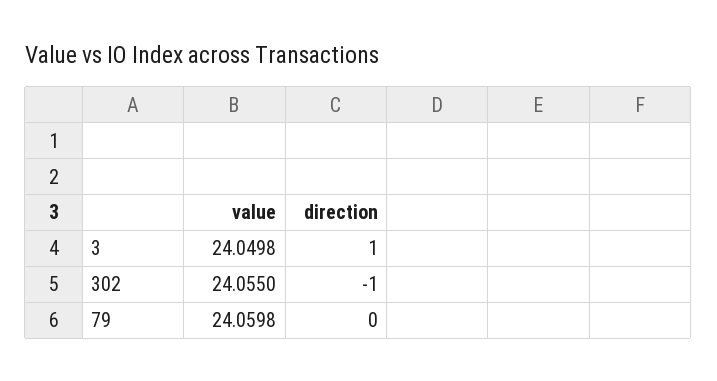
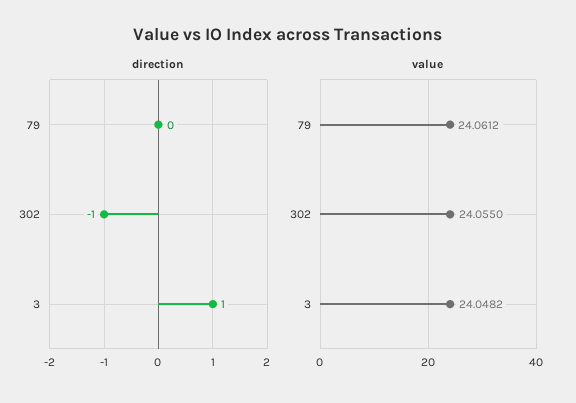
value, 3: 24.0498 -> 24.0482
value, 79: 24.0598 -> 24.0612

